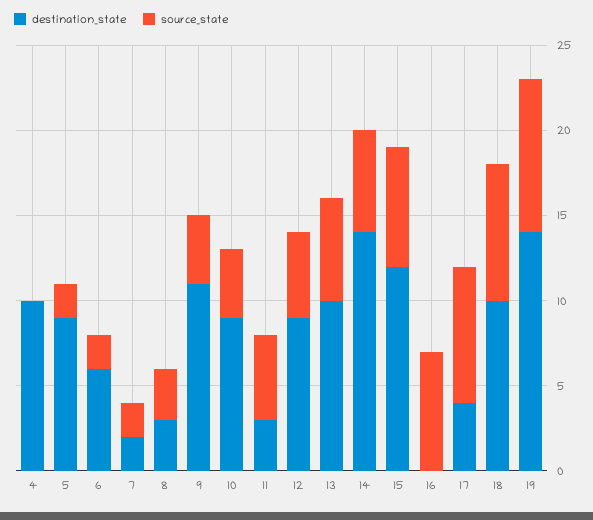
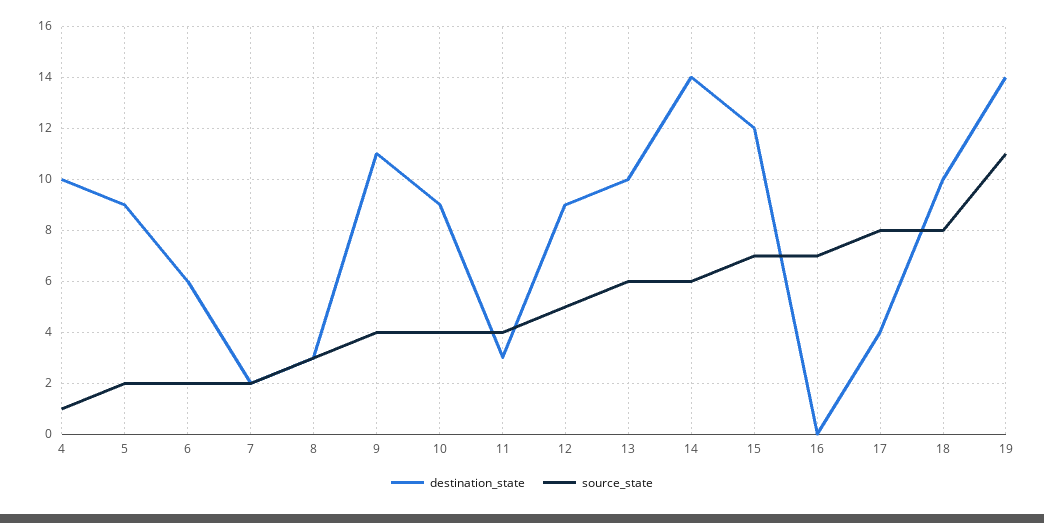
source_state, 4: 0 -> 1
source_state, 11: 5 -> 4
source_state, 19: 9 -> 11

